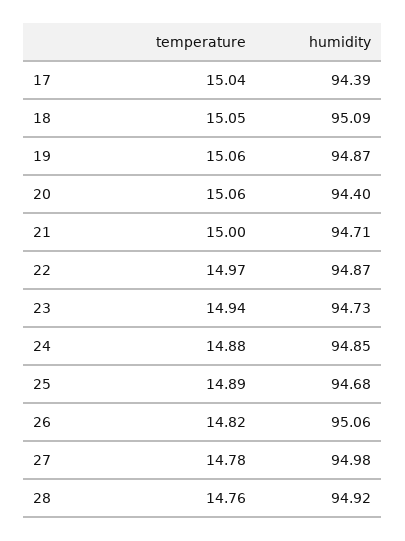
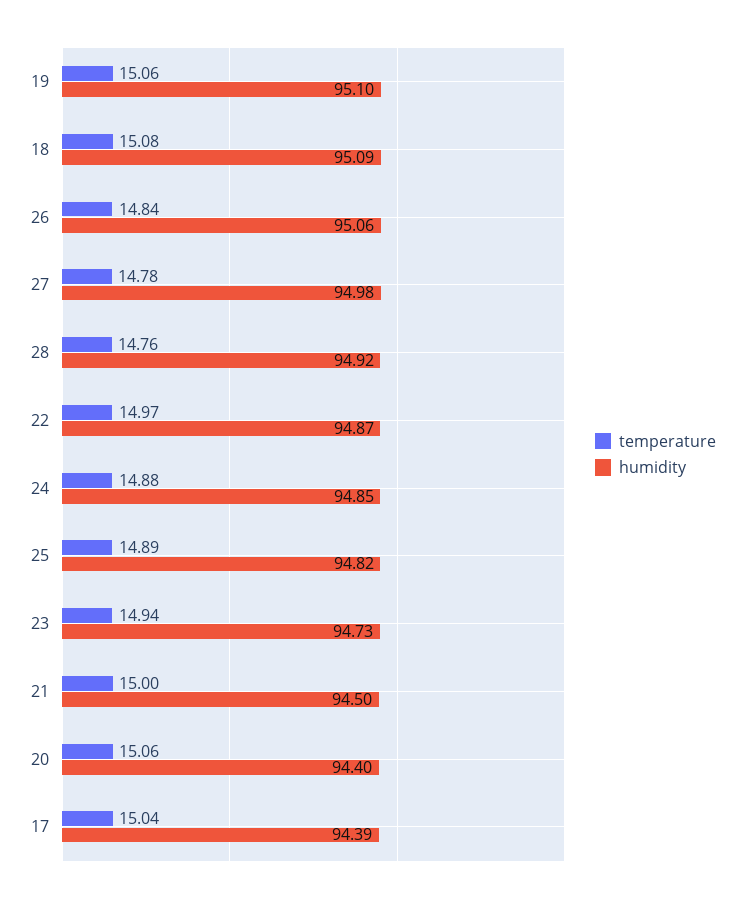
temperature, 18: 15.05 -> 15.08
humidity, 19: 94.87 -> 95.1
humidity, 21: 94.71 -> 94.5
humidity, 25: 94.68 -> 94.82
temperature, 26: 14.82 -> 14.84

